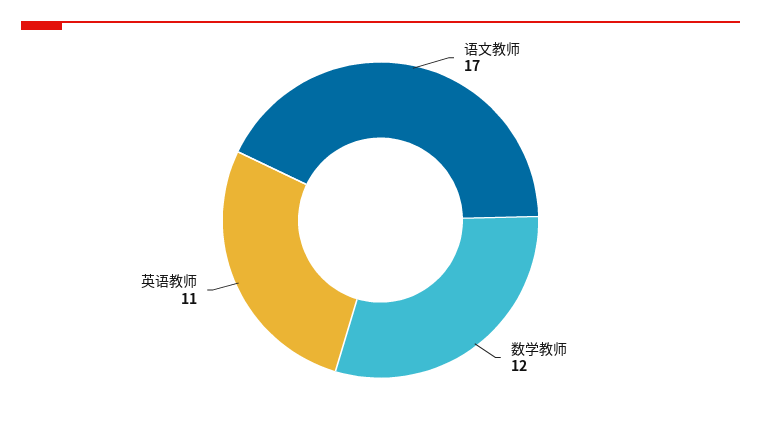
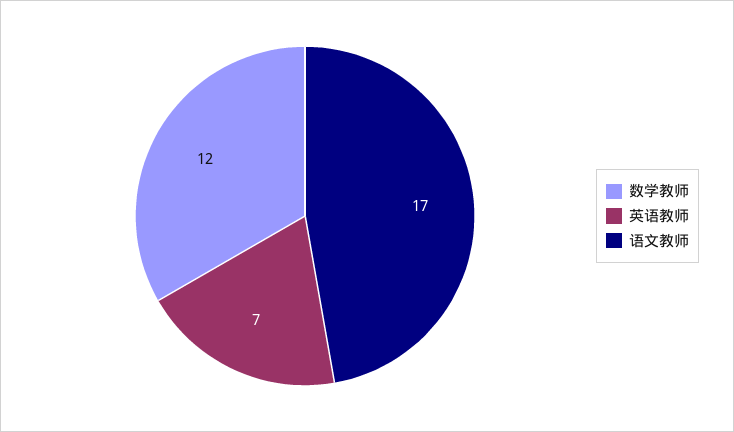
英语教师: 11 -> 7

